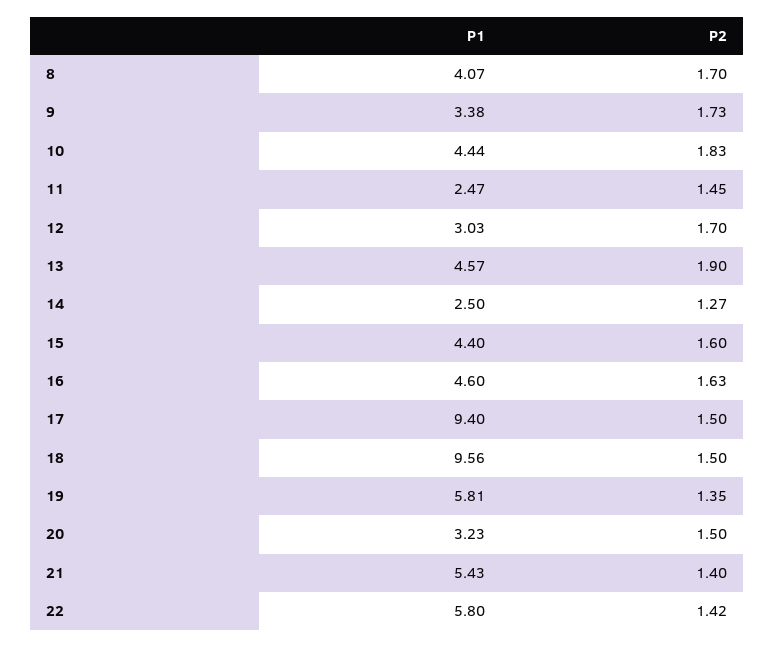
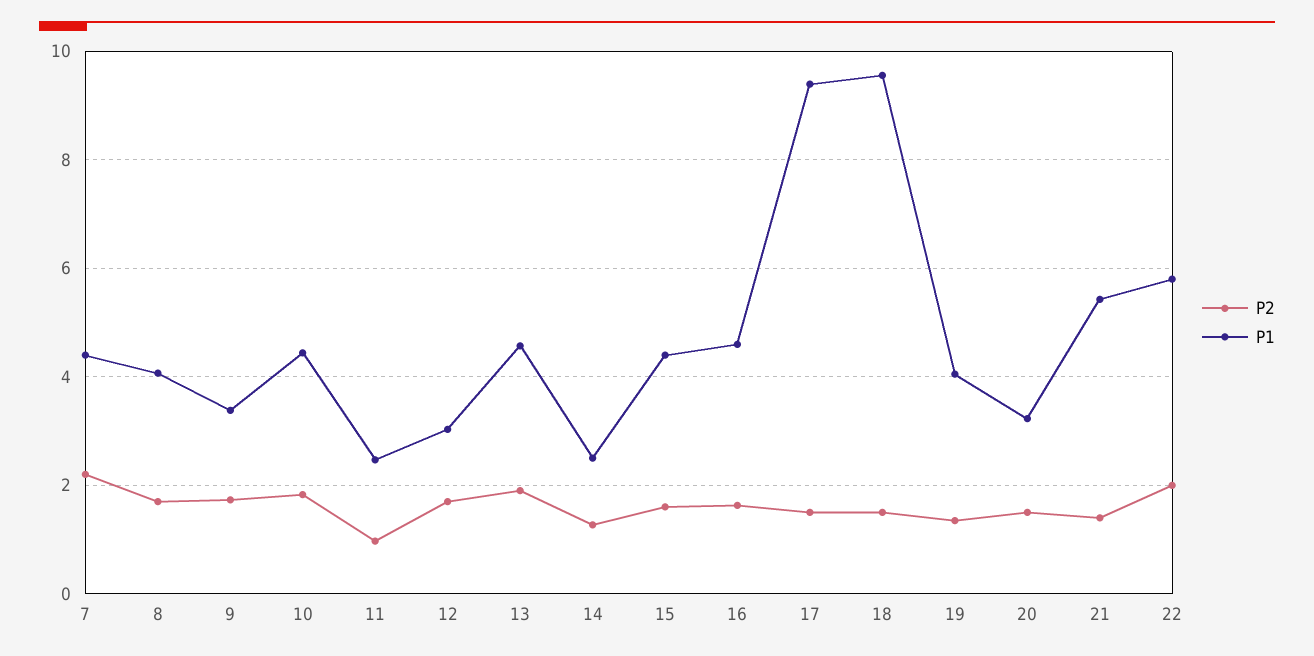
P2, 11: 1.45 -> 1
P1, 19: 5.81 -> 4
P2, 22: 1.42 -> 2
P2, 7: none -> 2.2
P1, 7: none -> 4.4

